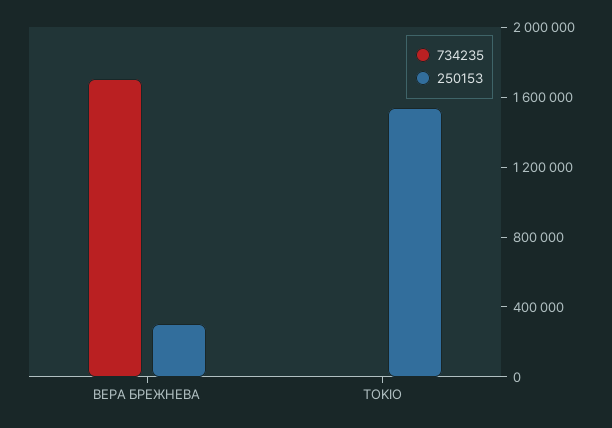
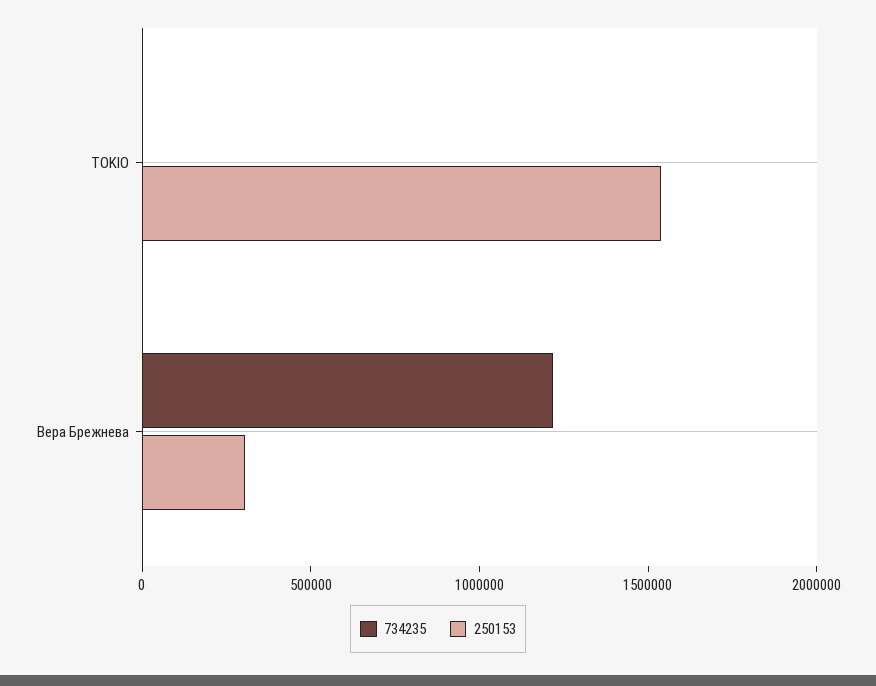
734235, ВЕРА БРЕЖНЕВА: 1700000 -> 1200000

